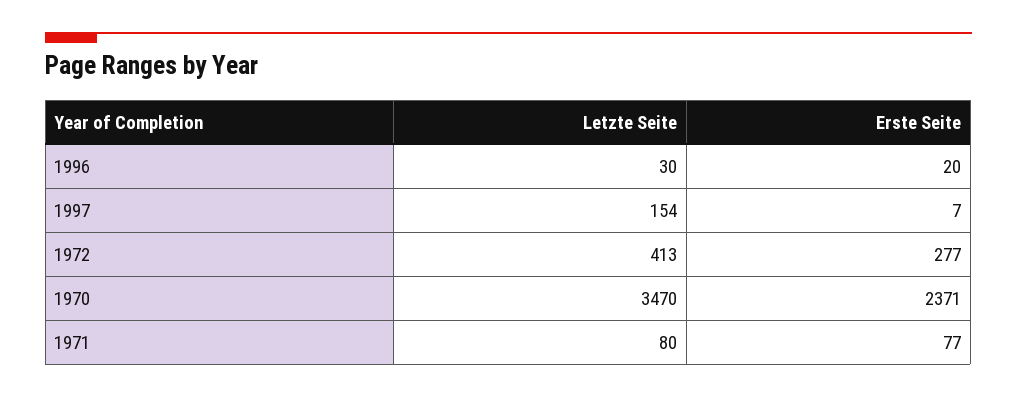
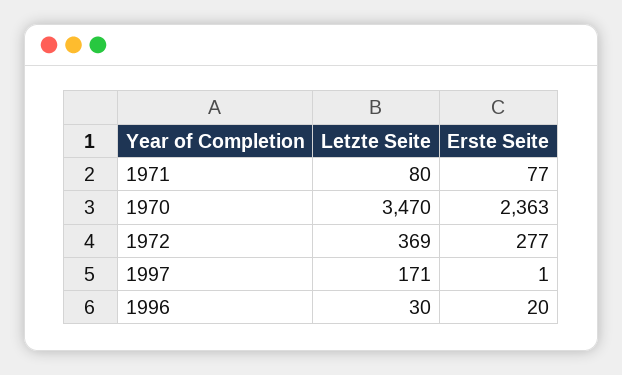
Letzte Seite, 1997: 154 -> 171
Erste Seite, 1997: 7 -> 1
Letzte Seite, 1972: 413 -> 369
Erste Seite, 1970: 2371 -> 2363

